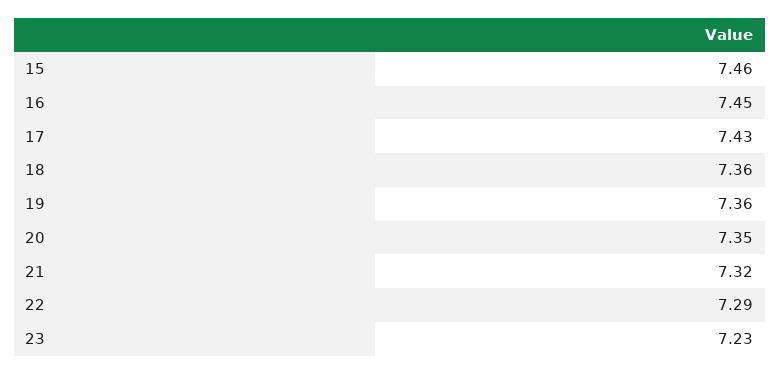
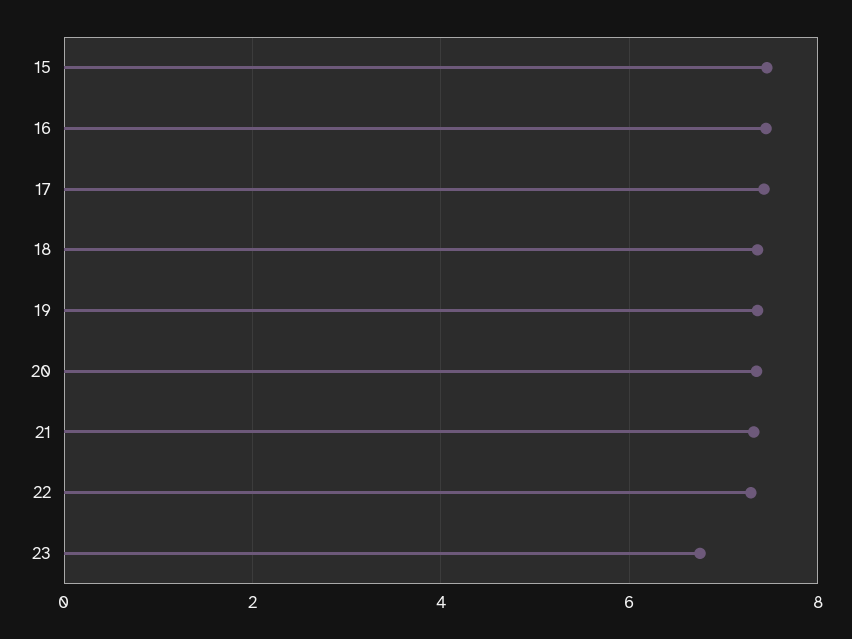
23: 7.23 -> 6.8

